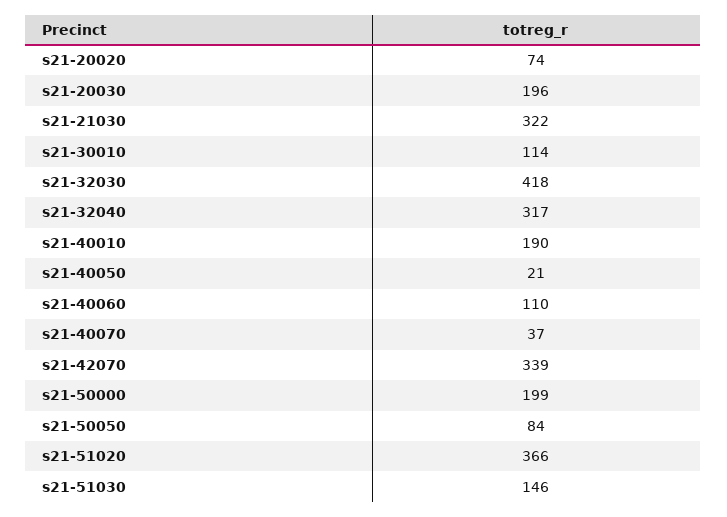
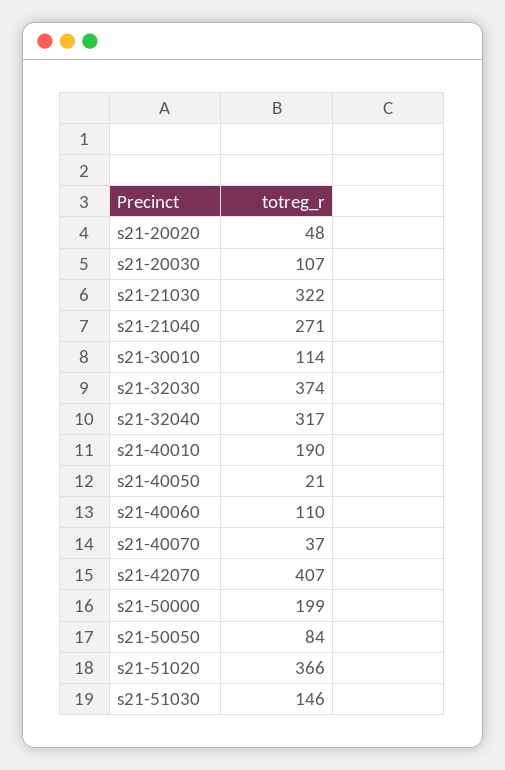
s21-20020: 74 -> 48
s21-20030: 196 -> 107
s21-32030: 418 -> 374
s21-42070: 339 -> 407
s21-21040: none -> 271

